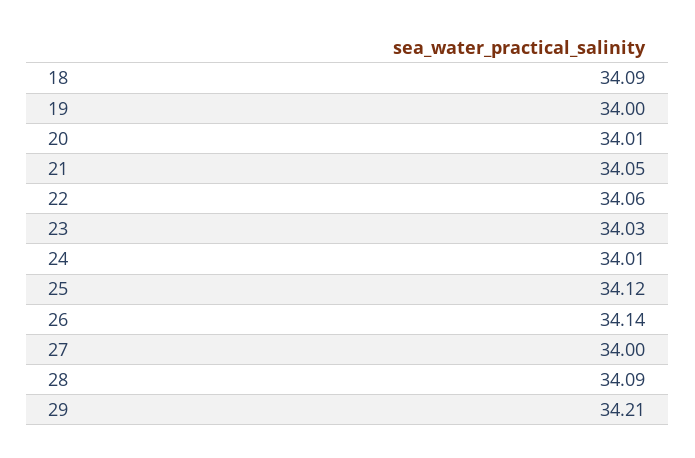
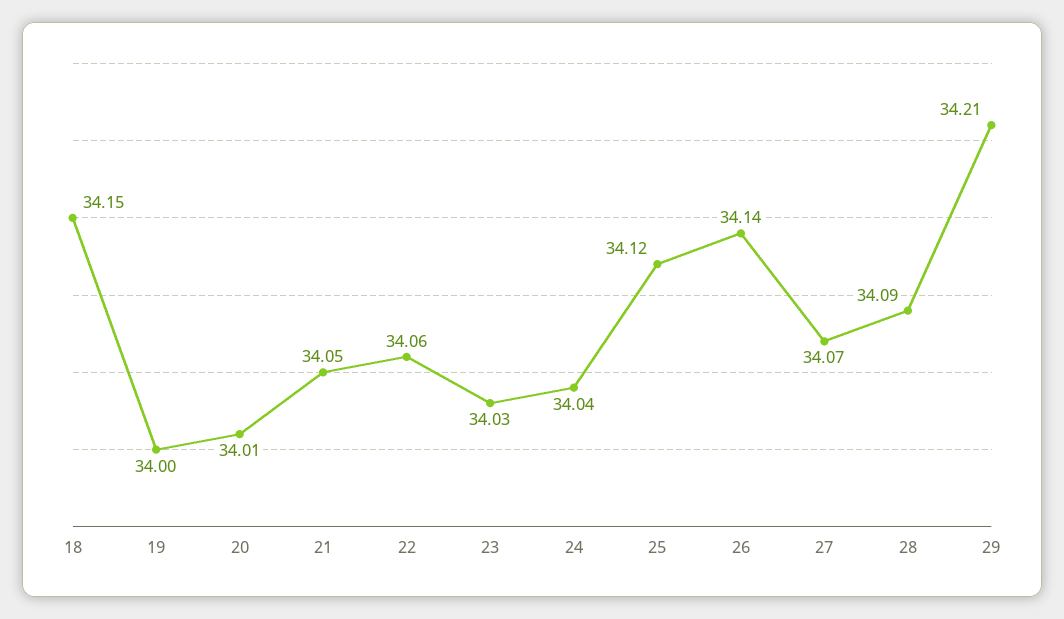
18: 34.09 -> 34.15
24: 34.01 -> 34.04
27: 34 -> 34.07

